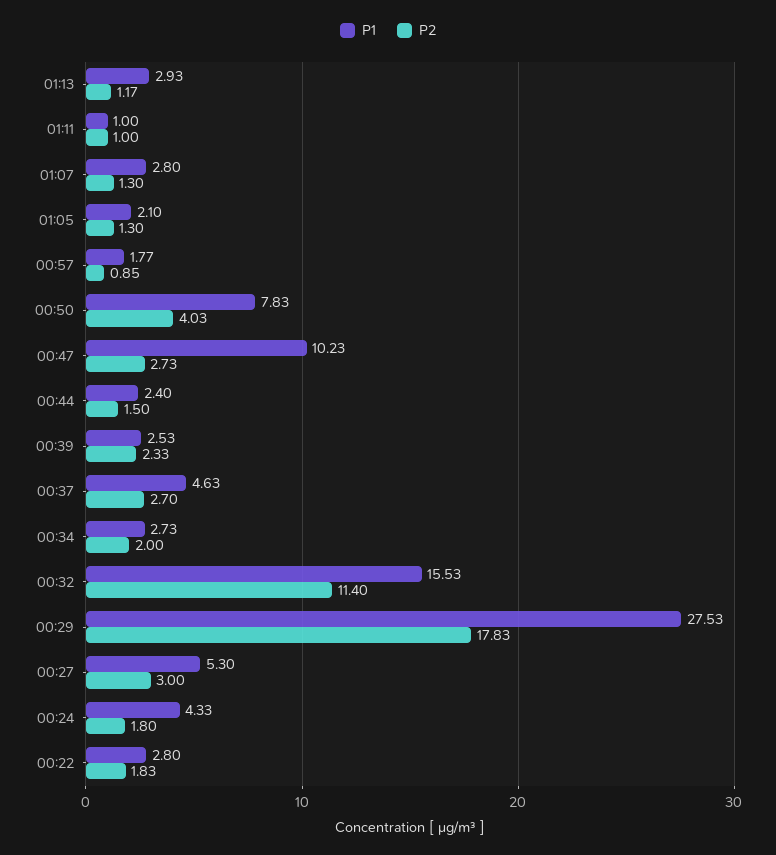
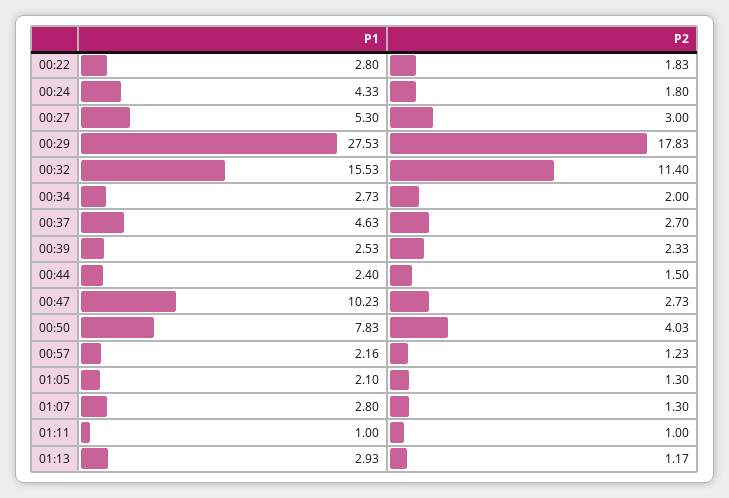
P1, 00:57: 1.77 -> 2.16
P2, 00:57: 0.85 -> 1.23

